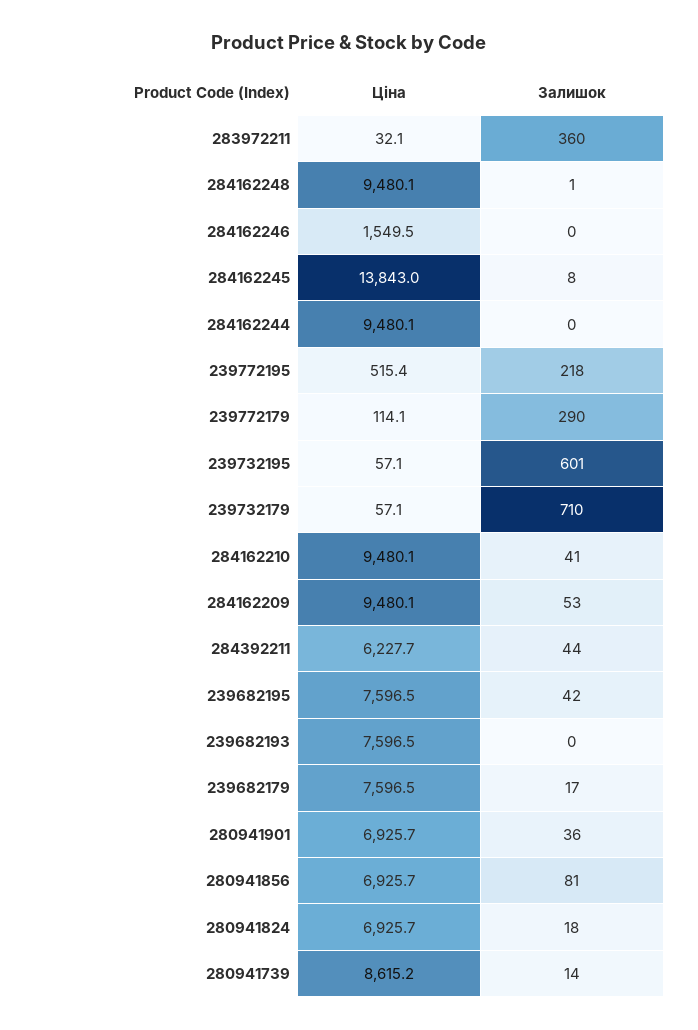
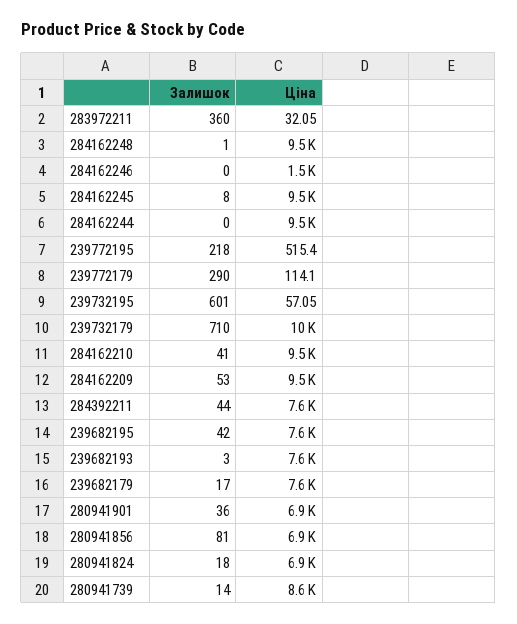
Ціна, 284162245: 13843 -> 9500
Ціна, 239732179: 57.1 -> 10000
Ціна, 284392211: 6227.7 -> 7600
Залишок, 239682193: 0 -> 3

